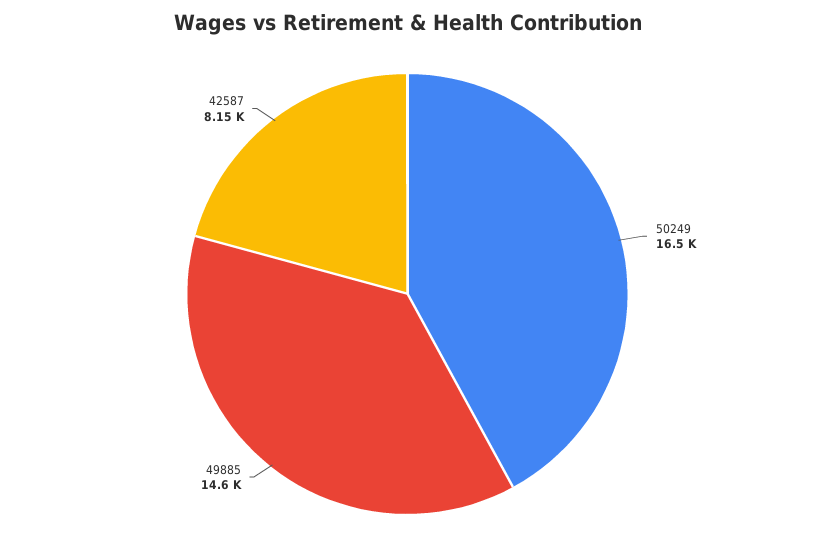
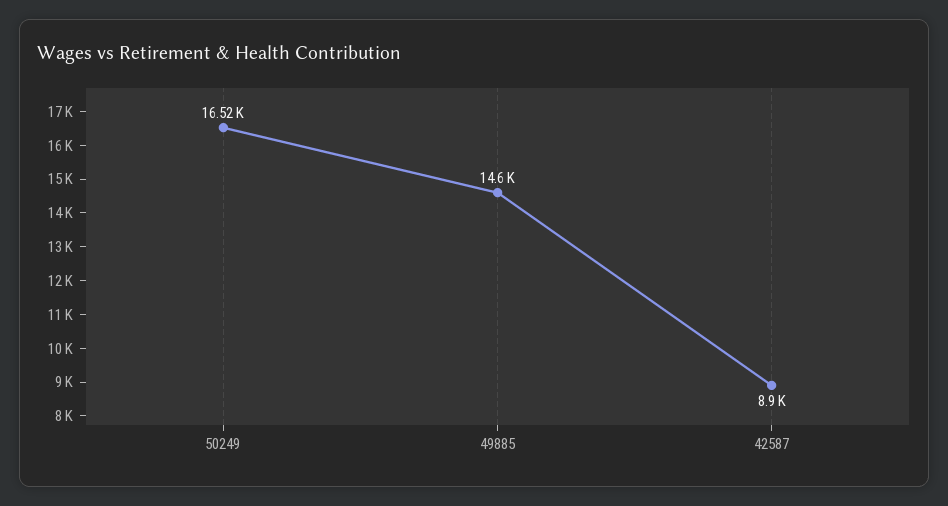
42587: 8150 -> 8900

